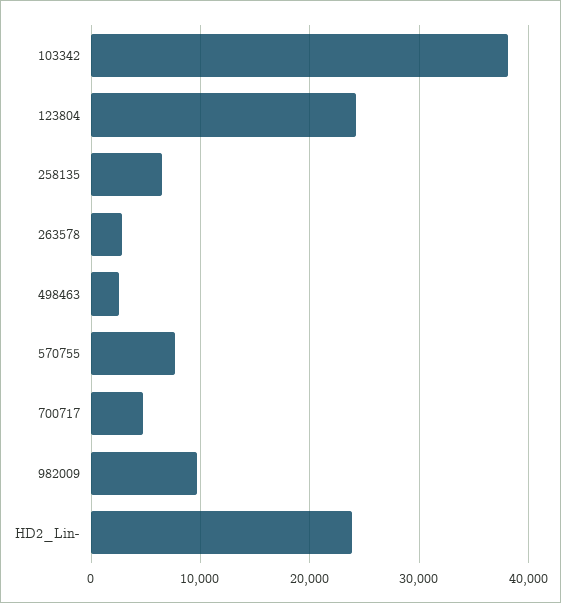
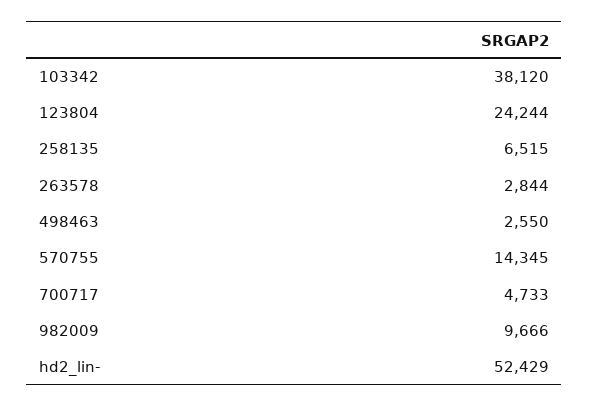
570755: 8000 -> 14345
HD2_Lin-: 24000 -> 52429

